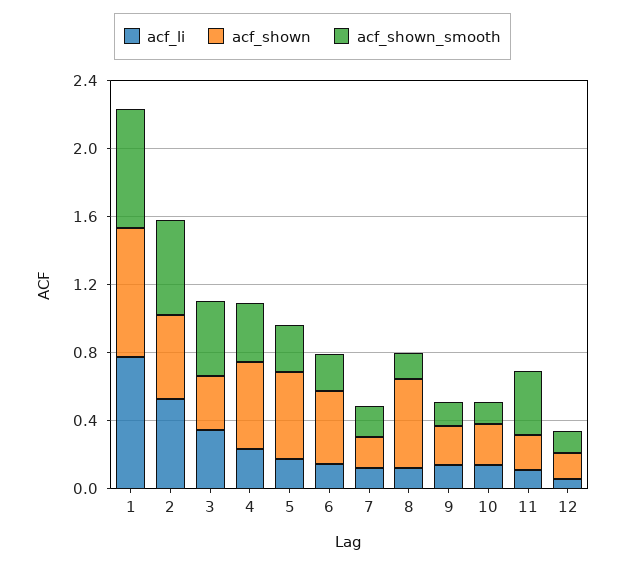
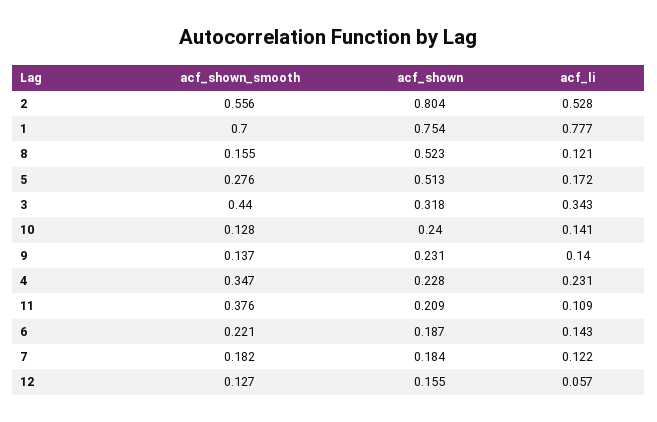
acf_shown, 2: 0.5 -> 0.804
acf_shown, 4: 0.5 -> 0.228
acf_shown, 6: 0.4 -> 0.187

